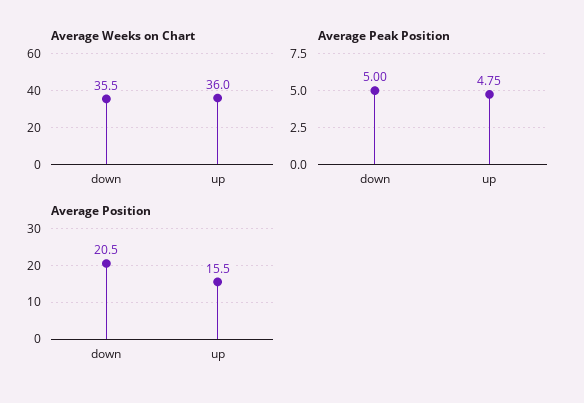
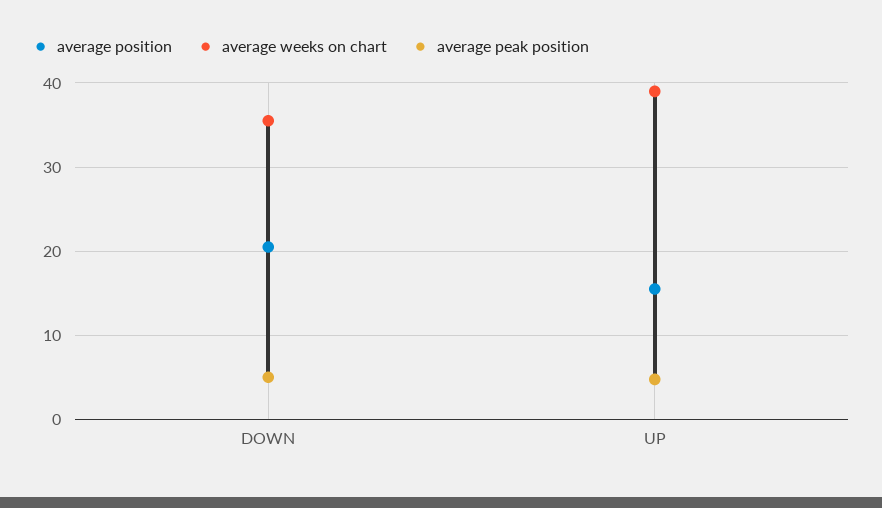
Average Weeks on Chart, up: 36 -> 39

